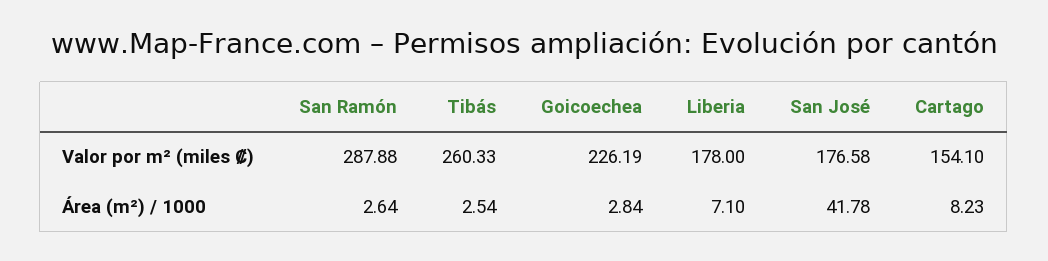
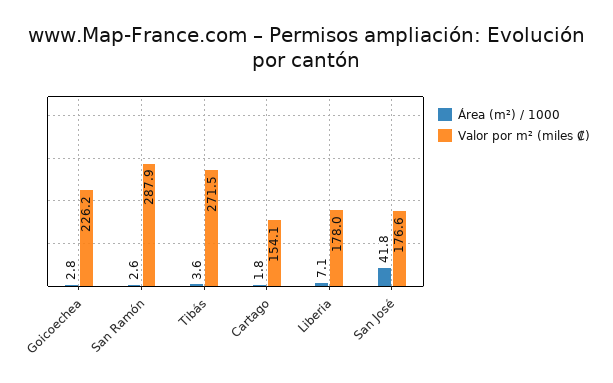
Valor por m² (miles ₡), Tibás: 260.33 -> 271.5
Área (m²) / 1000, Tibás: 2.54 -> 3.6
Área (m²) / 1000, Cartago: 8.23 -> 1.8

